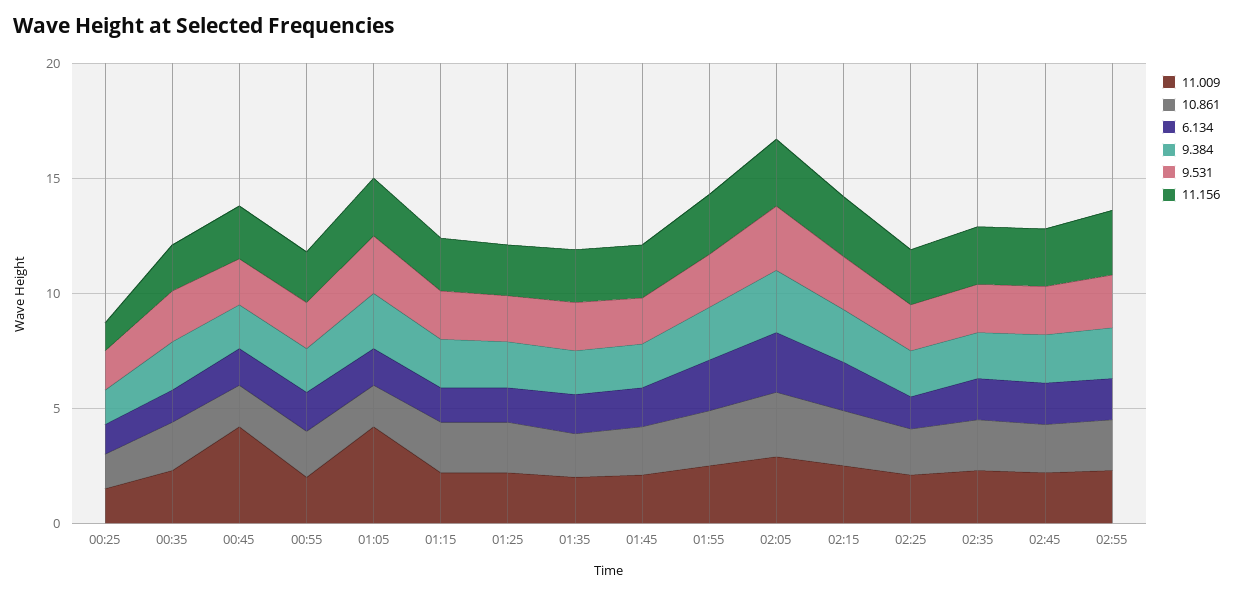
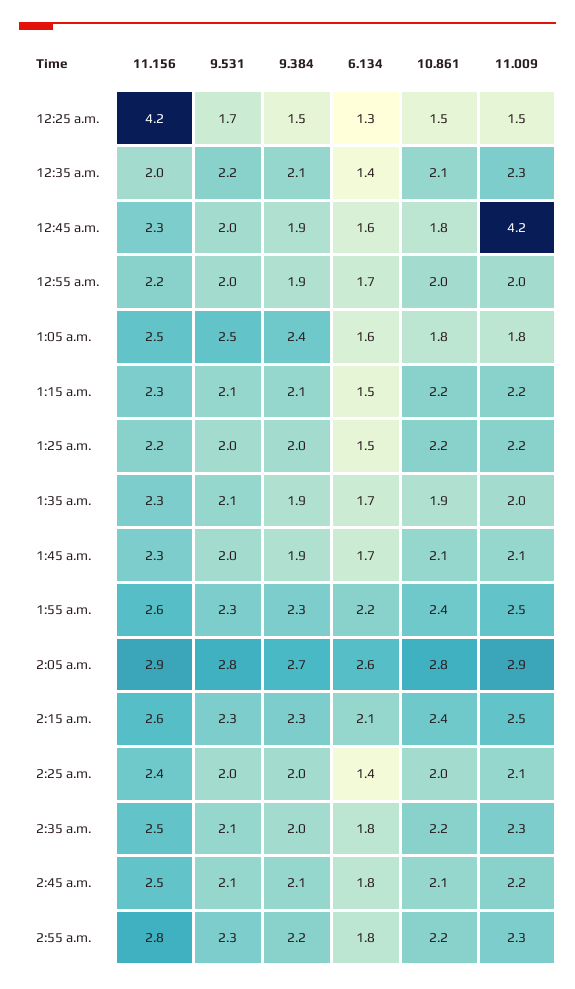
11.156, 00:25: 1 -> 4.2
11.009, 01:05: 4 -> 1.8

